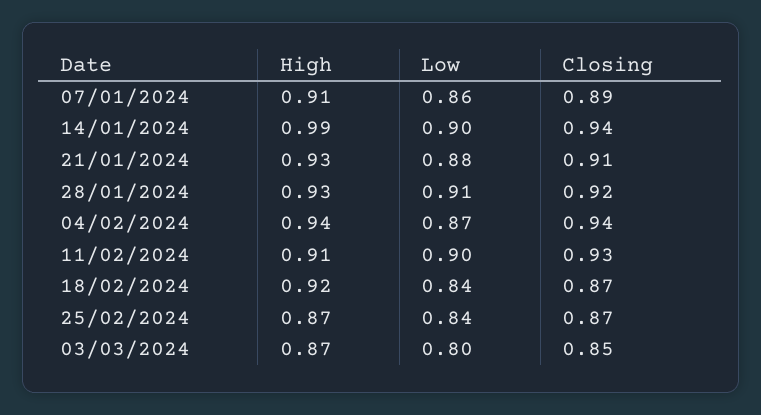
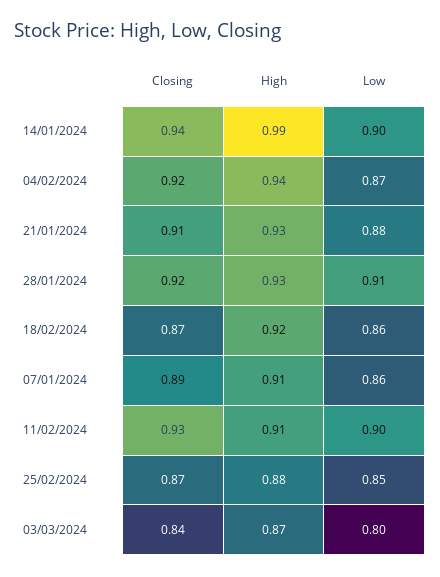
Closing, 04/02/2024: 0.94 -> 0.92
Low, 18/02/2024: 0.84 -> 0.86
High, 25/02/2024: 0.87 -> 0.88
Low, 25/02/2024: 0.84 -> 0.85
Closing, 03/03/2024: 0.85 -> 0.84

